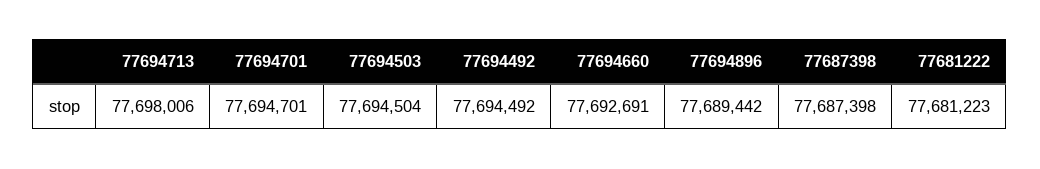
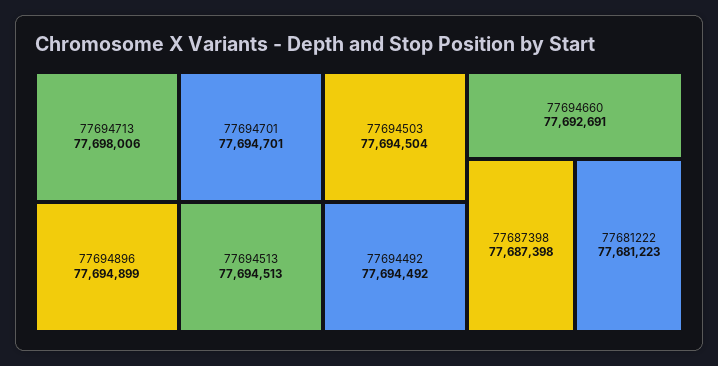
77694896: 77689442 -> 77694899
77694513: none -> 77694513

